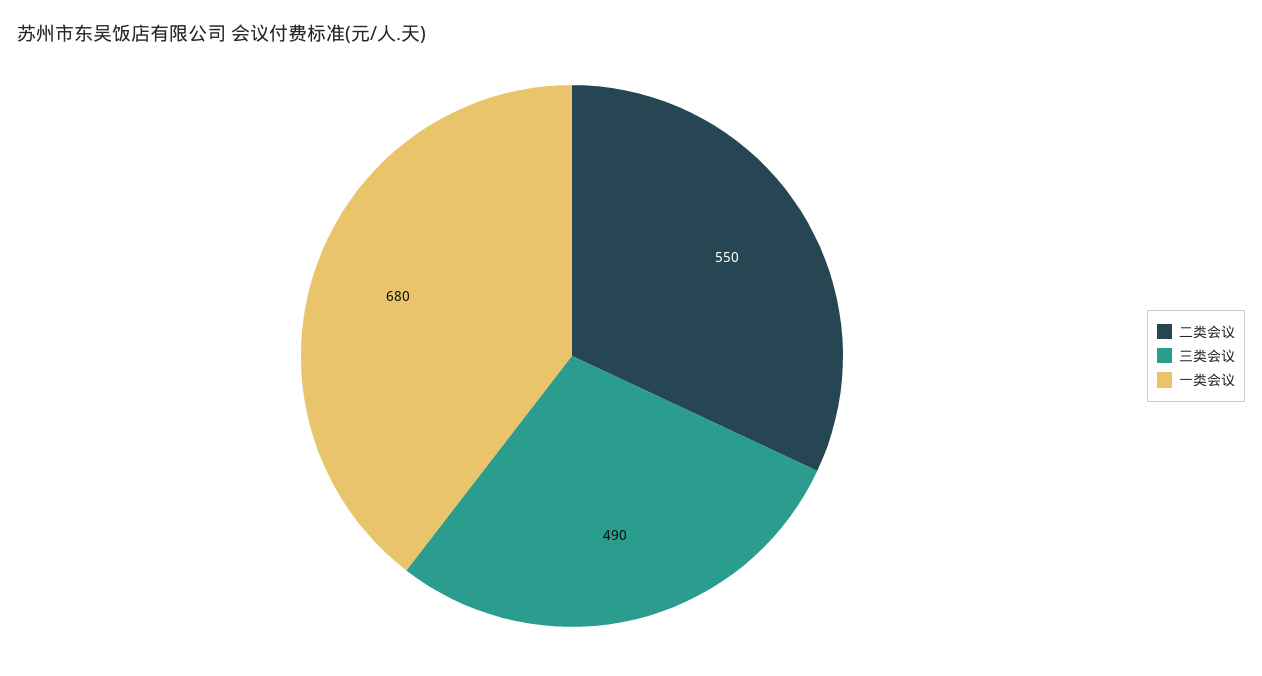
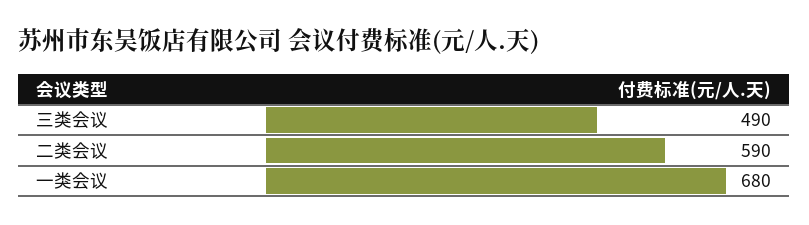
二类会议: 550 -> 590

